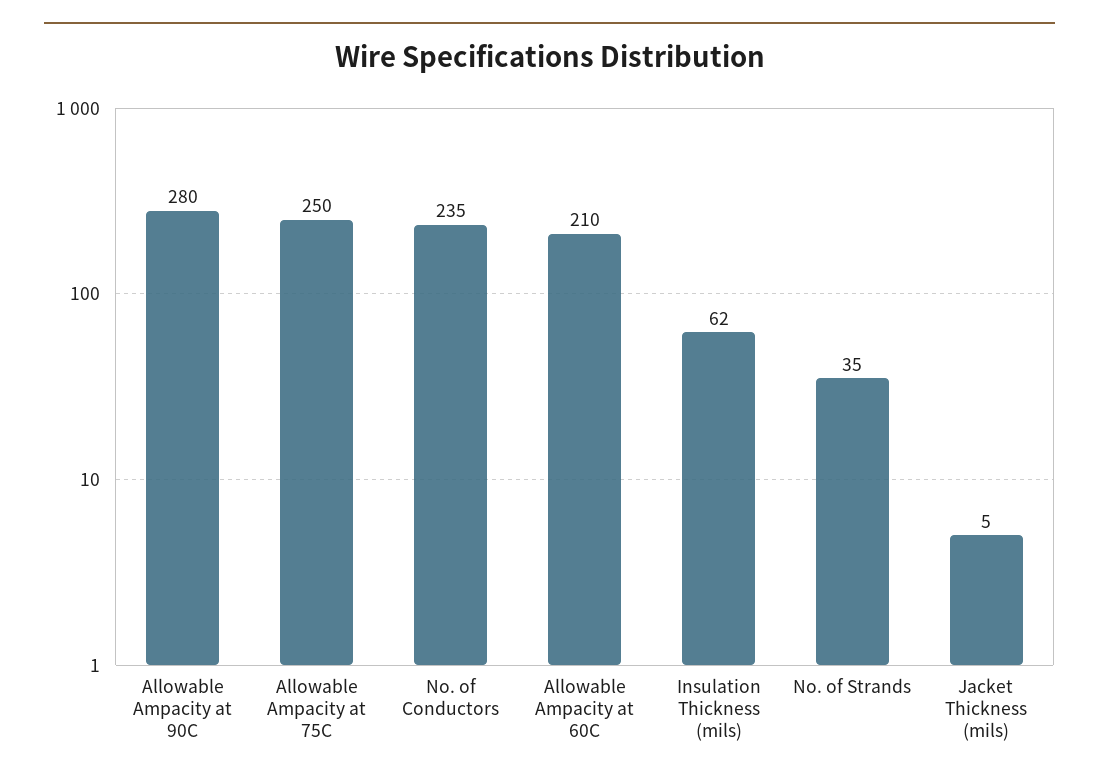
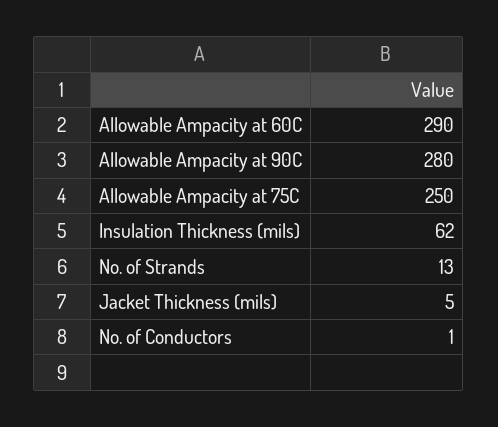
No. of Conductors: 235 -> 1
Allowable Ampacity at 60C: 210 -> 290
No. of Strands: 35 -> 13

